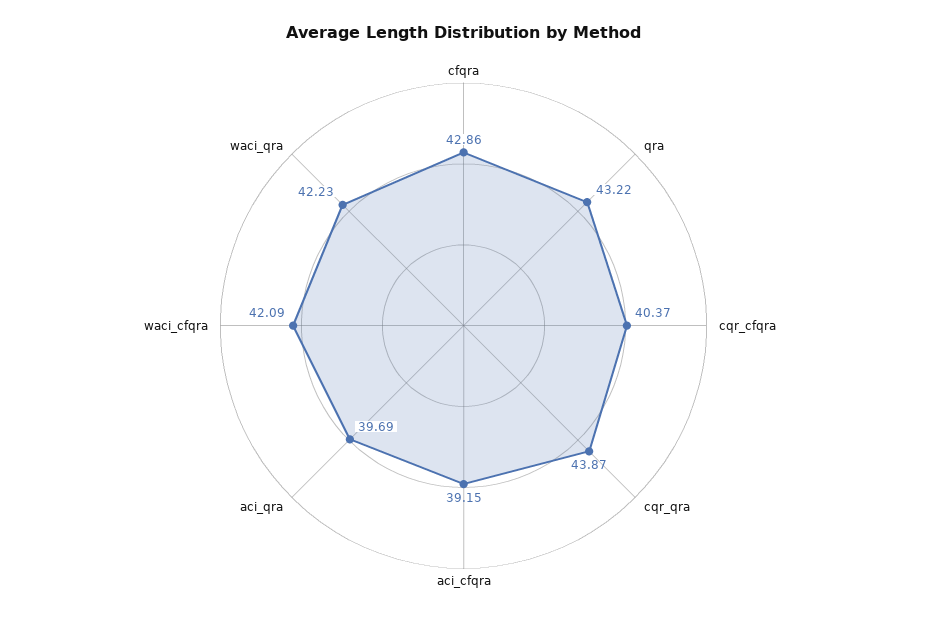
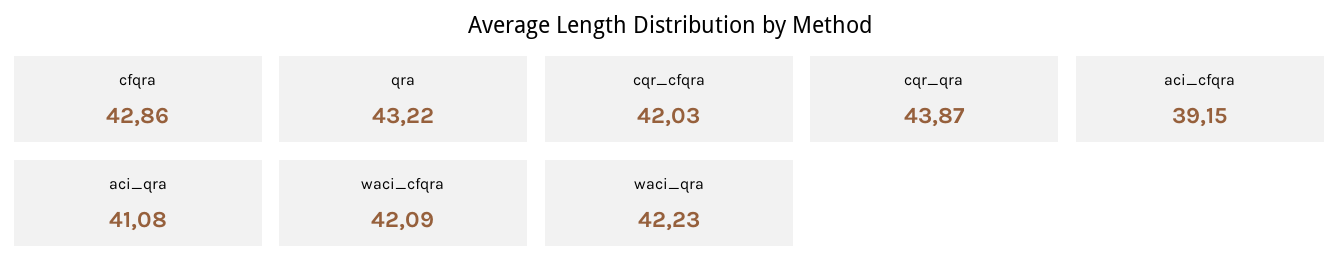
cqr_cfqra: 40.37 -> 42.03
aci_qra: 39.69 -> 41.08

